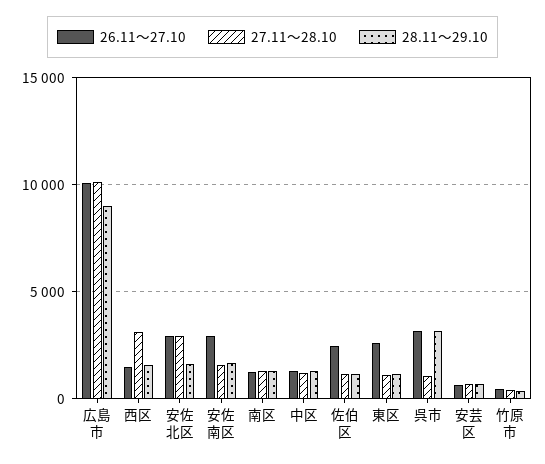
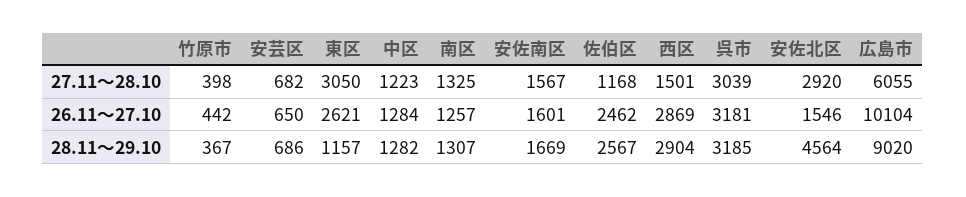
27.11～28.10, 広島市: 10000 -> 6055
26.11～27.10, 西区: 1500 -> 2869
27.11～28.10, 西区: 3000 -> 1501
28.11～29.10, 西区: 1500 -> 2904
26.11～27.10, 安佐北区: 3000 -> 1546
28.11～29.10, 安佐北区: 1500 -> 4564
26.11～27.10, 安佐南区: 3000 -> 1601
28.11～29.10, 佐伯区: 1000 -> 2567
27.11～28.10, 東区: 1000 -> 3050
27.11～28.10, 呉市: 1000 -> 3039

